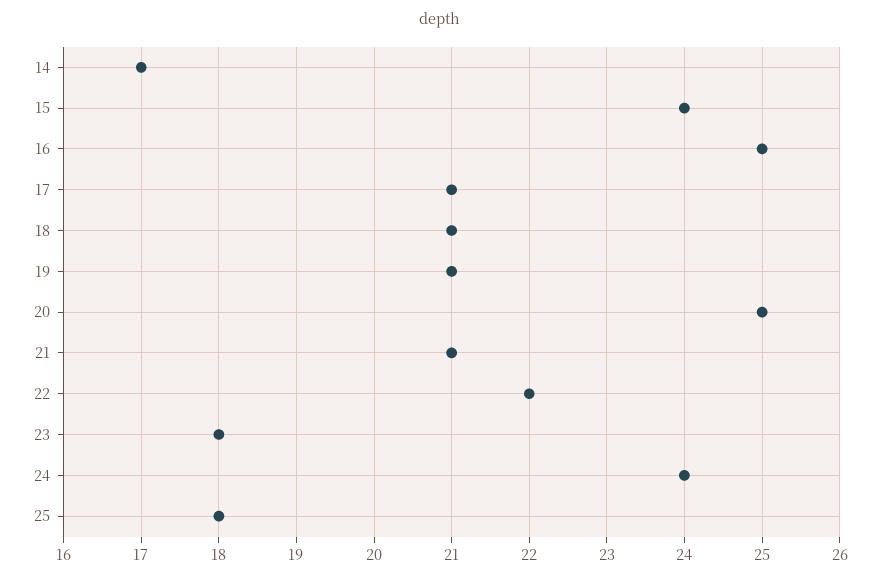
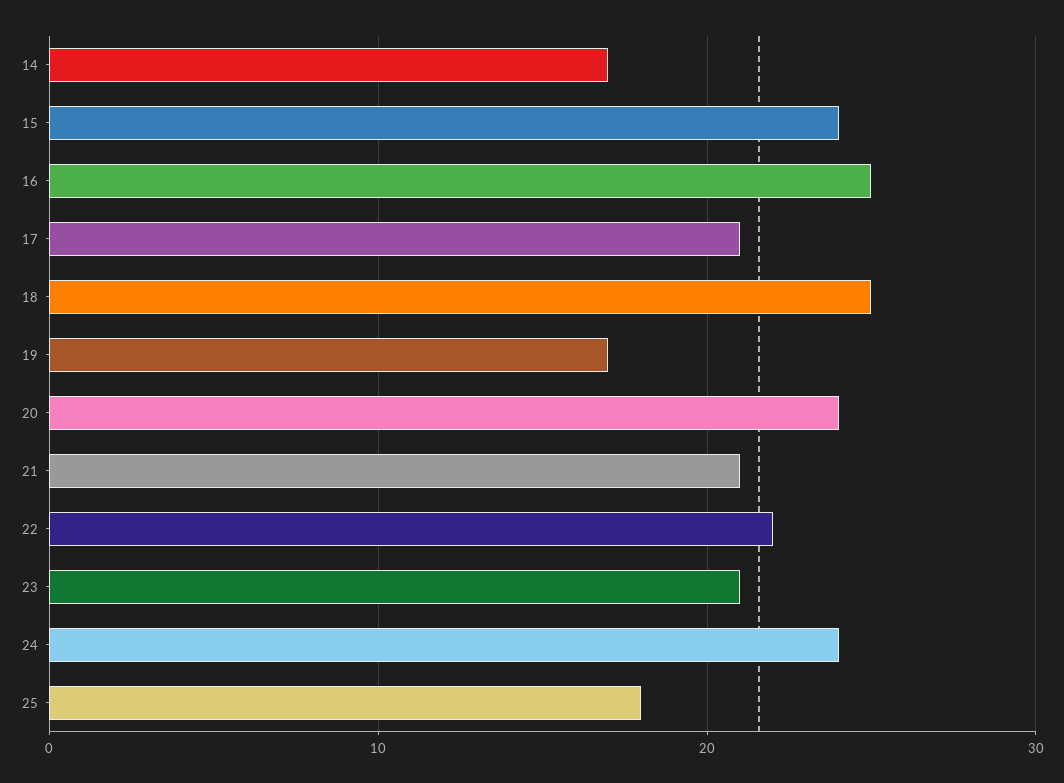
18: 21 -> 25
19: 21 -> 17
20: 25 -> 24
23: 18 -> 21

